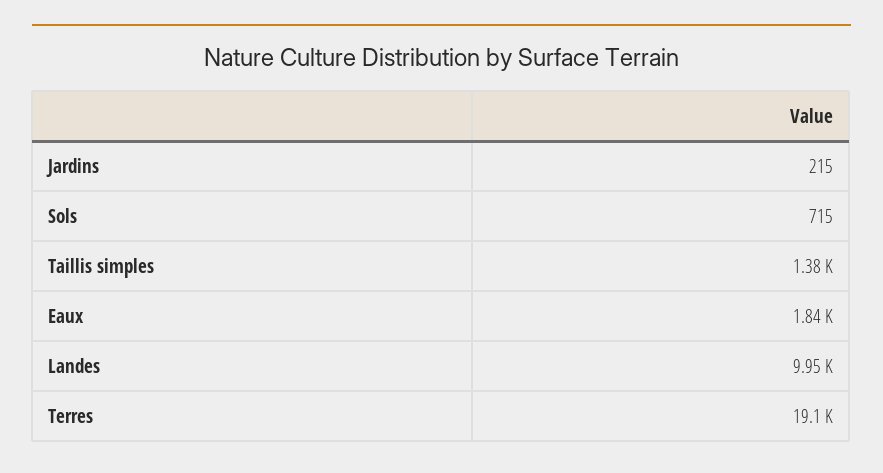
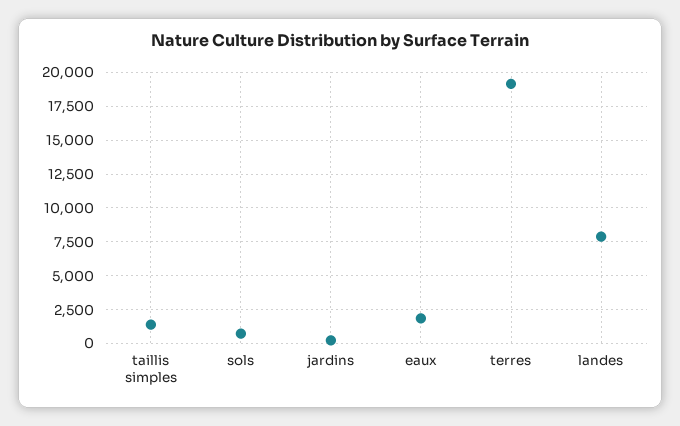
Landes: 9950 -> 8000

